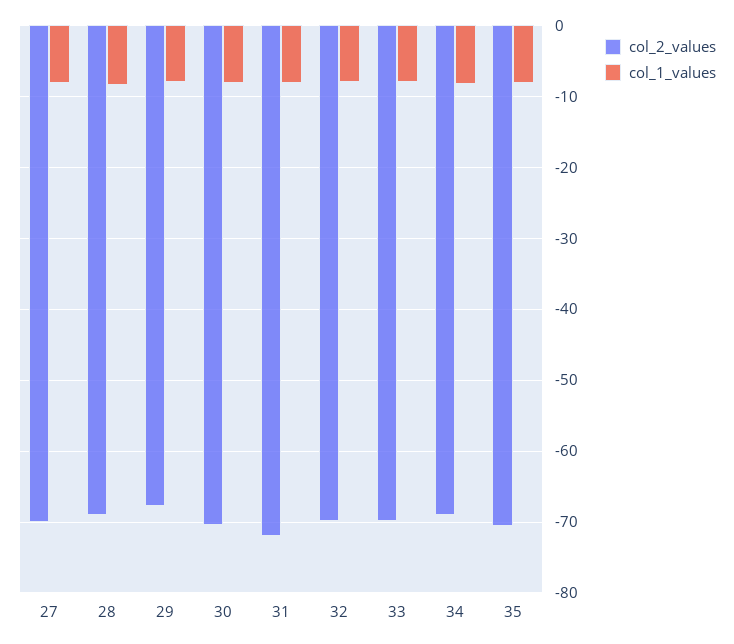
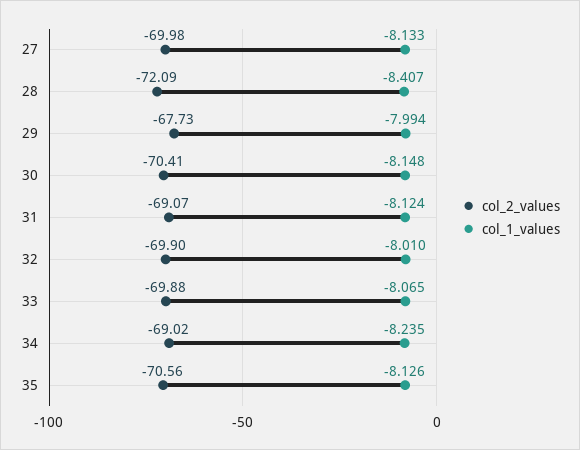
col_2_values, 28: -69 -> -72.09
col_2_values, 31: -72 -> -69.07

